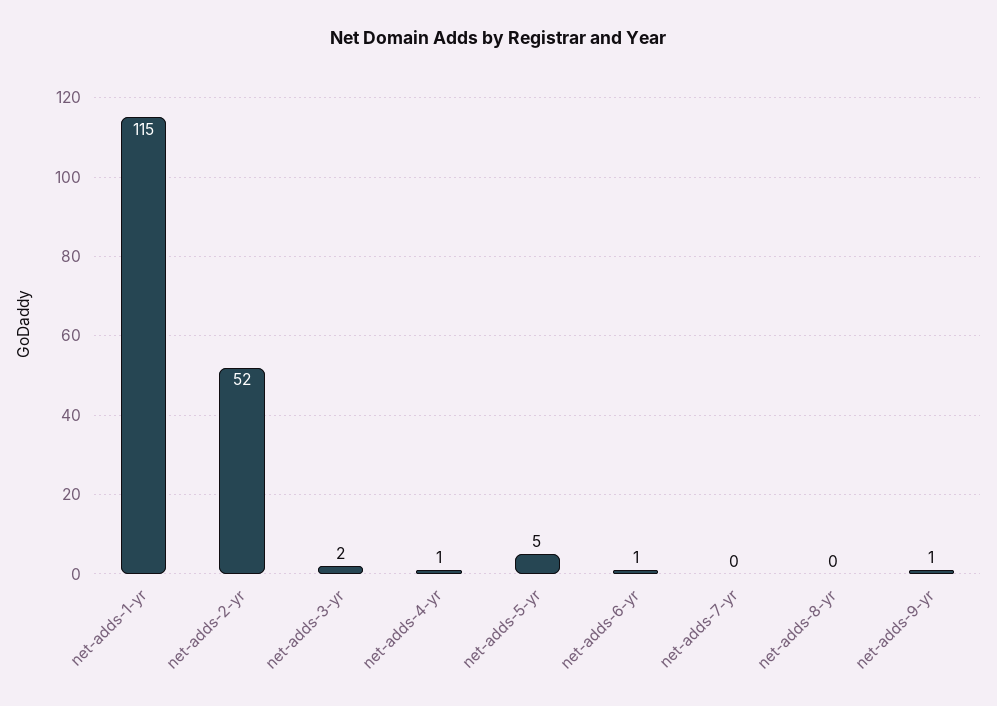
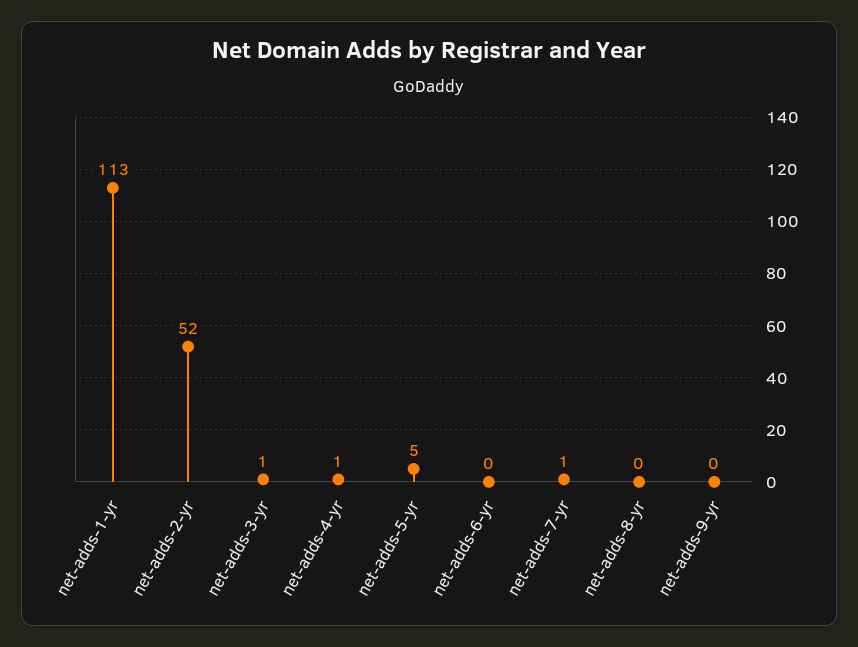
net-adds-1-yr: 115 -> 113
net-adds-3-yr: 2 -> 1
net-adds-6-yr: 1 -> 0
net-adds-7-yr: 0 -> 1
net-adds-9-yr: 1 -> 0

